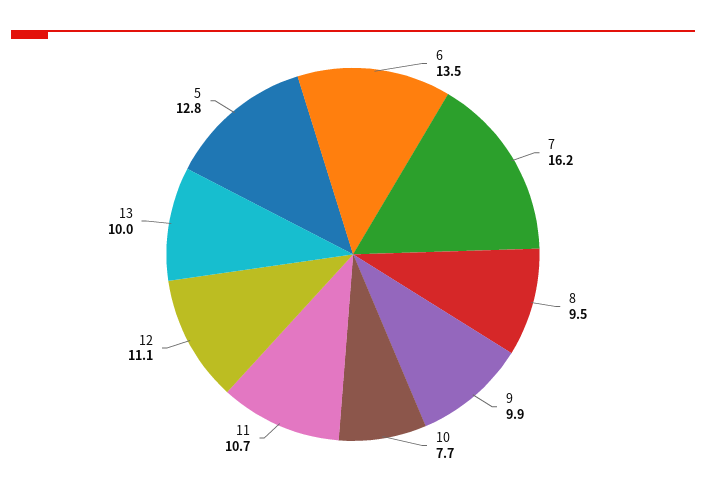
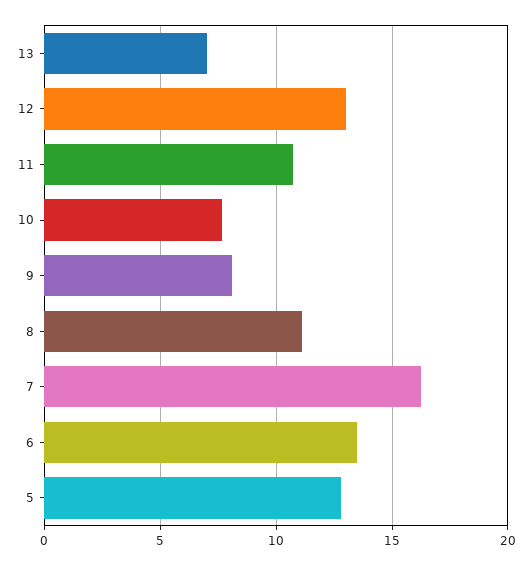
8: 9.5 -> 11
9: 9.9 -> 8
12: 11.1 -> 13
13: 10 -> 7

